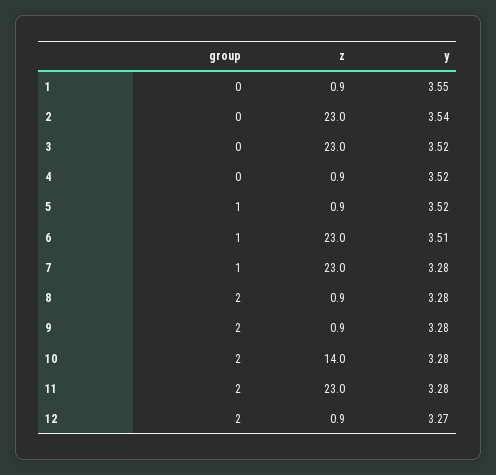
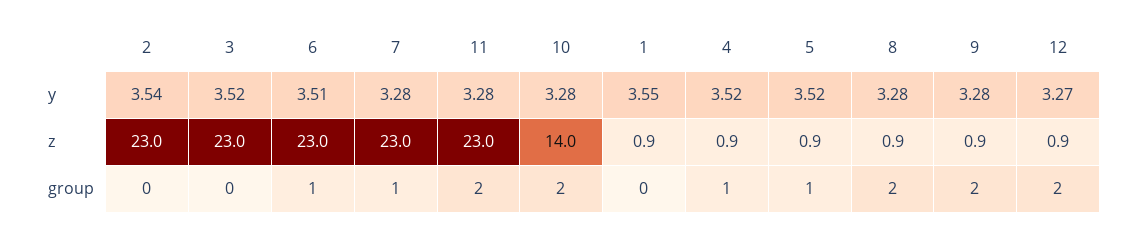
group, 4: 0 -> 1

